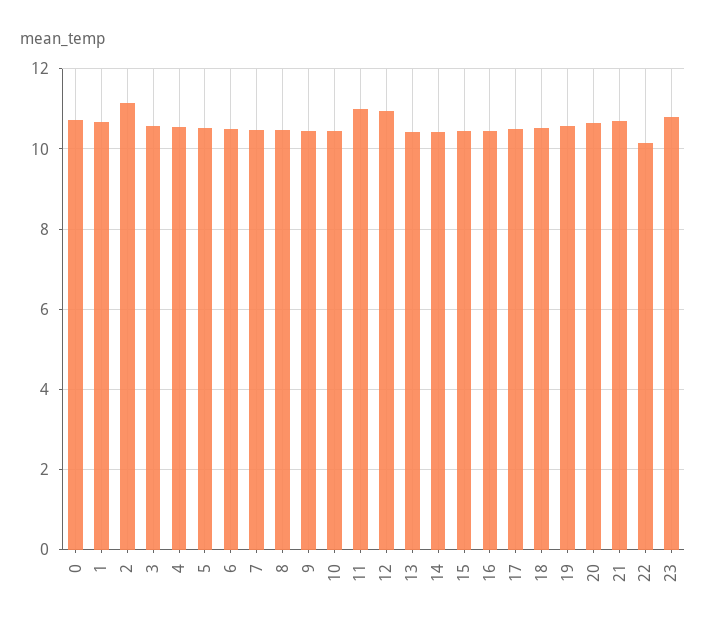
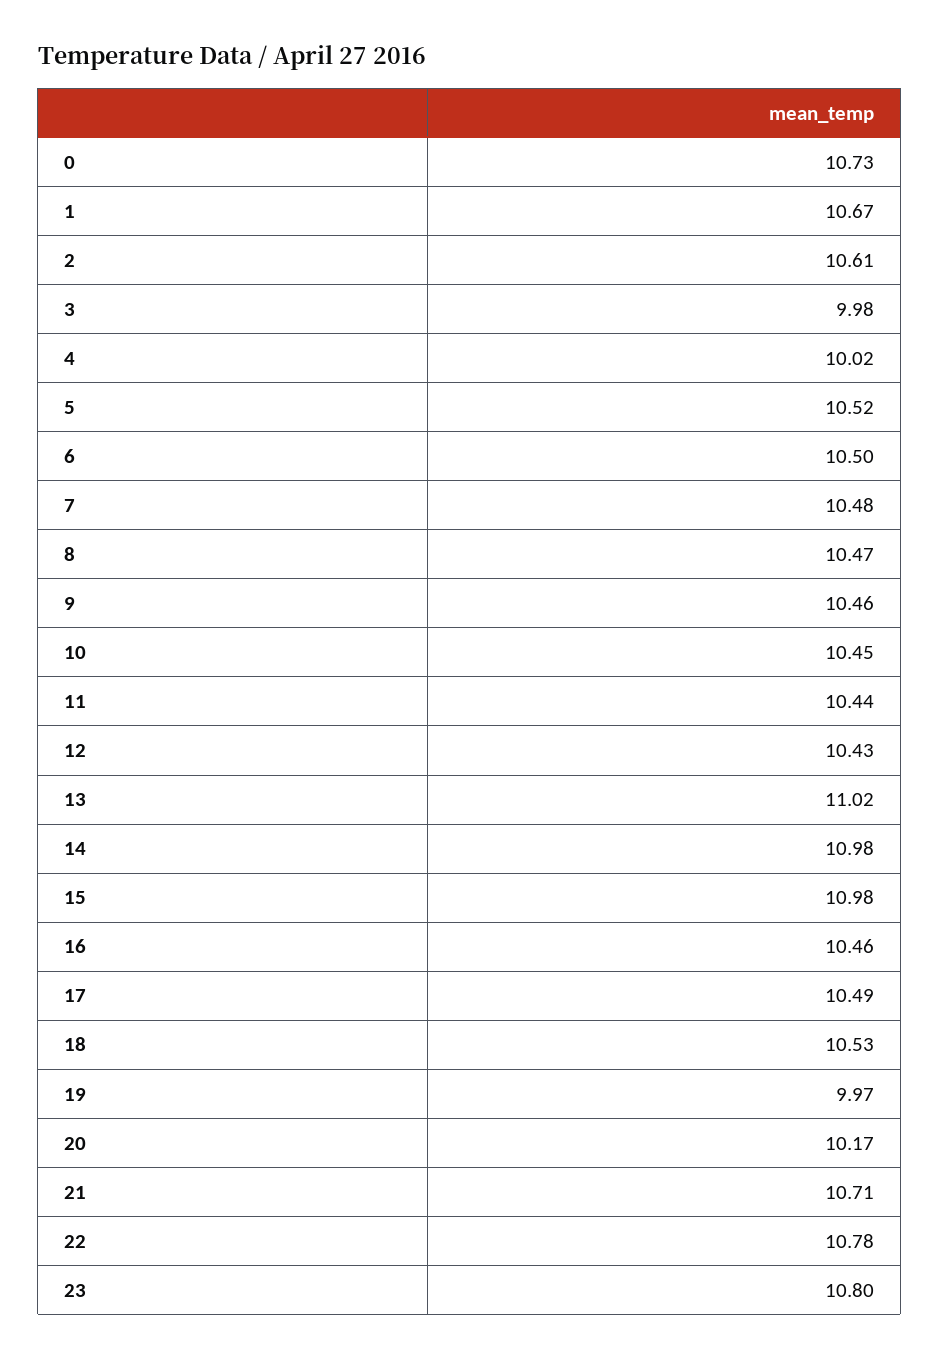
2: 11.2 -> 10.61
3: 10.6 -> 9.98
4: 10.6 -> 10.02
11: 11 -> 10.44
12: 11 -> 10.43
13: 10.4 -> 11.02
14: 10.4 -> 10.98
15: 10.4 -> 10.98
19: 10.6 -> 9.97
20: 10.6 -> 10.17
22: 10.2 -> 10.78

